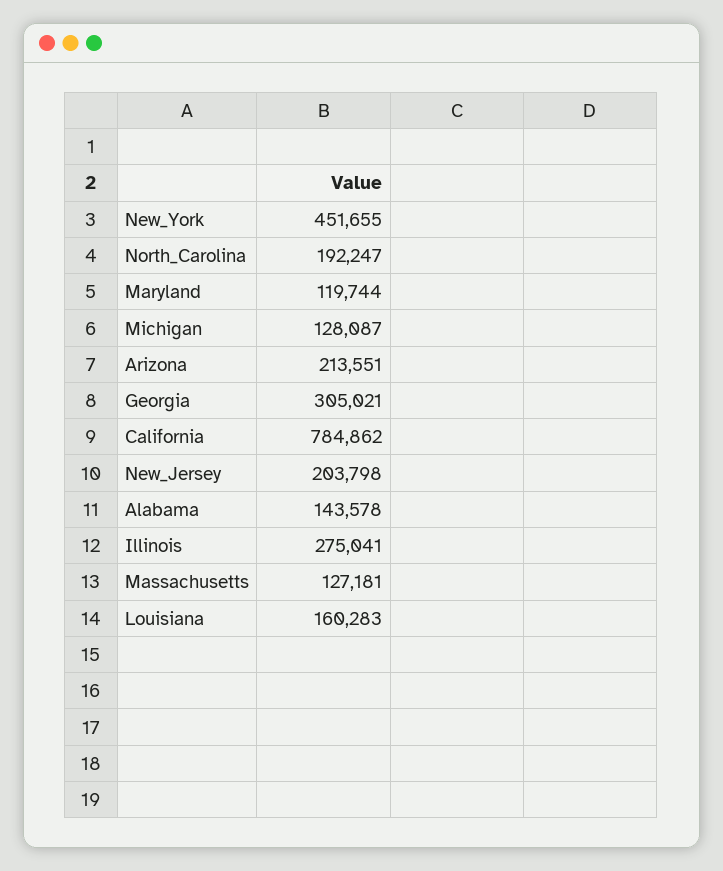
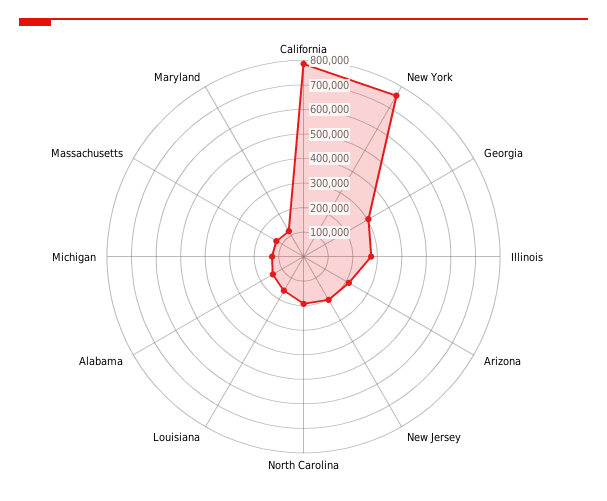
New_York: 451655 -> 750000

